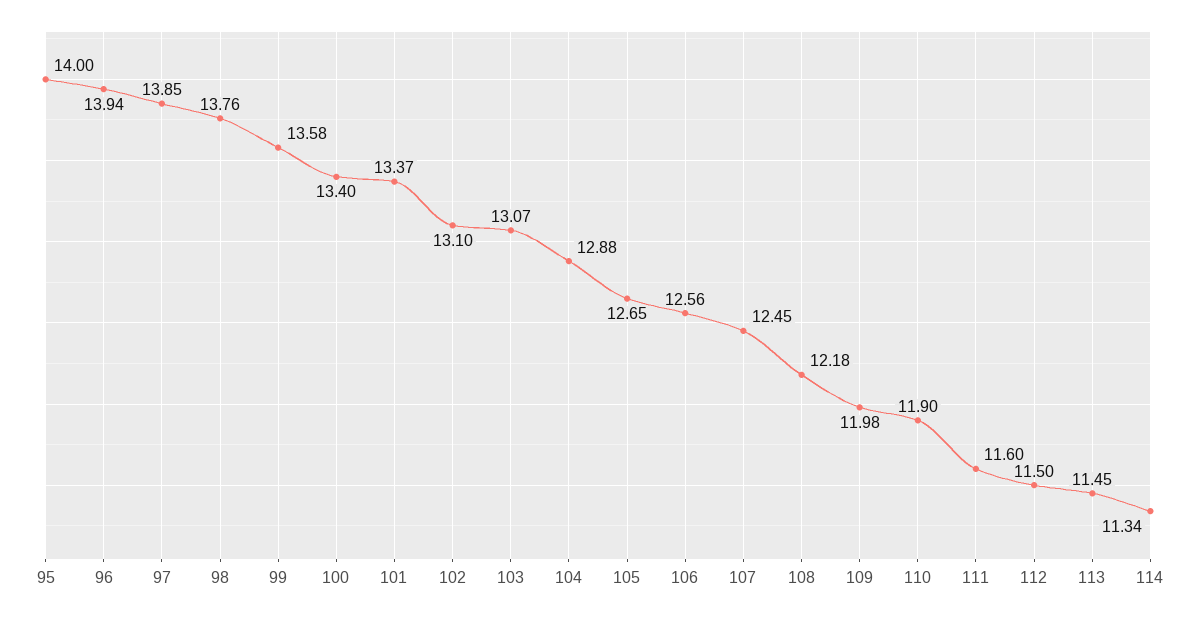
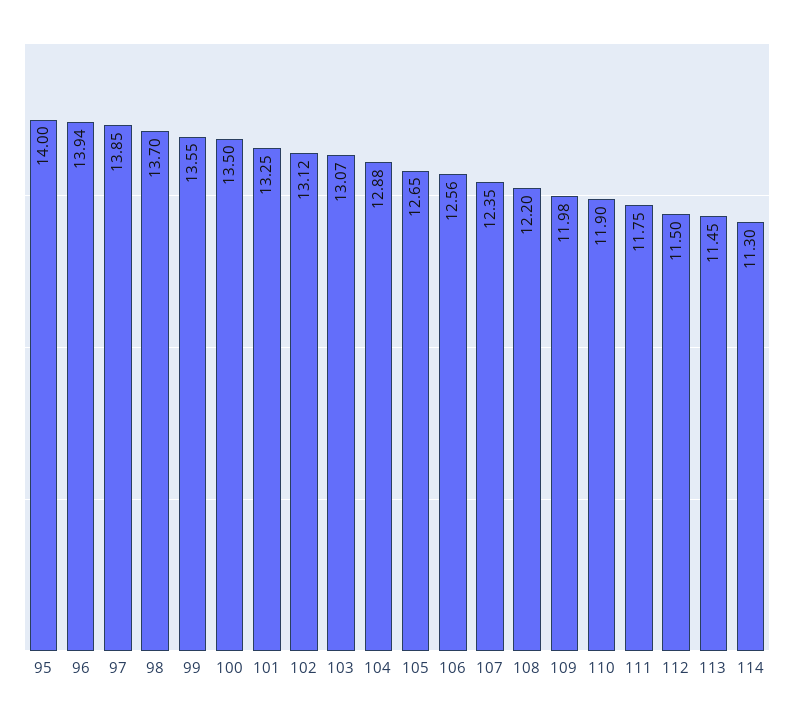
98: 13.76 -> 13.7
99: 13.58 -> 13.55
100: 13.4 -> 13.5
101: 13.37 -> 13.25
102: 13.1 -> 13.12
107: 12.45 -> 12.35
108: 12.18 -> 12.2
111: 11.6 -> 11.75
114: 11.34 -> 11.3

